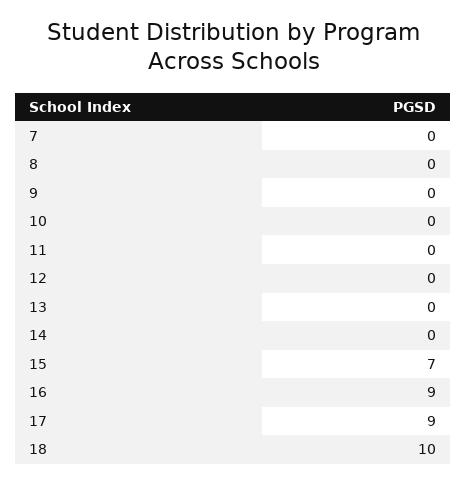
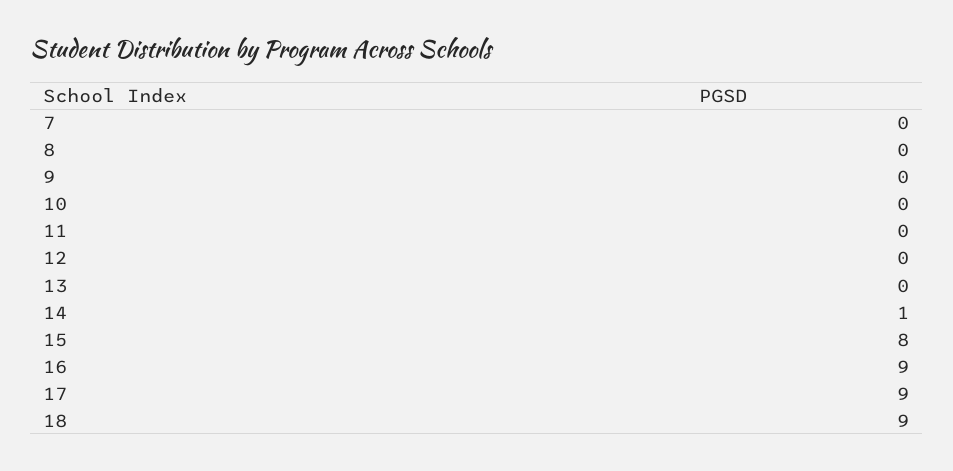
14: 0 -> 1
15: 7 -> 8
18: 10 -> 9

